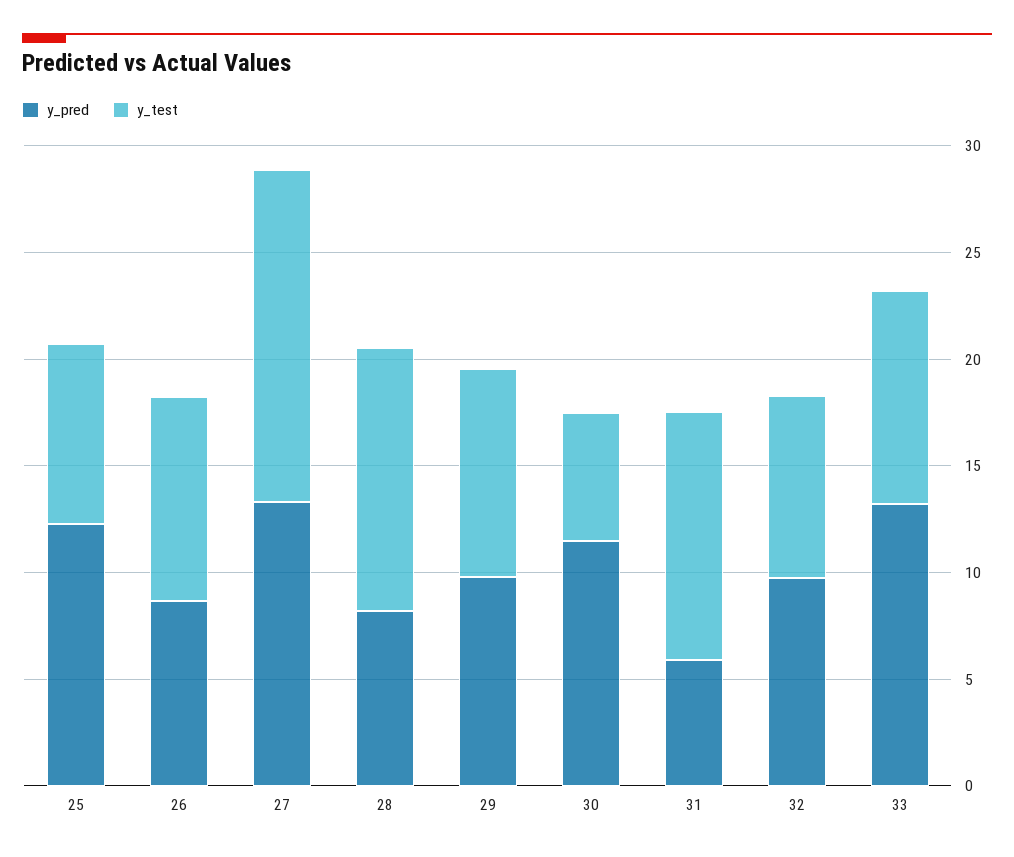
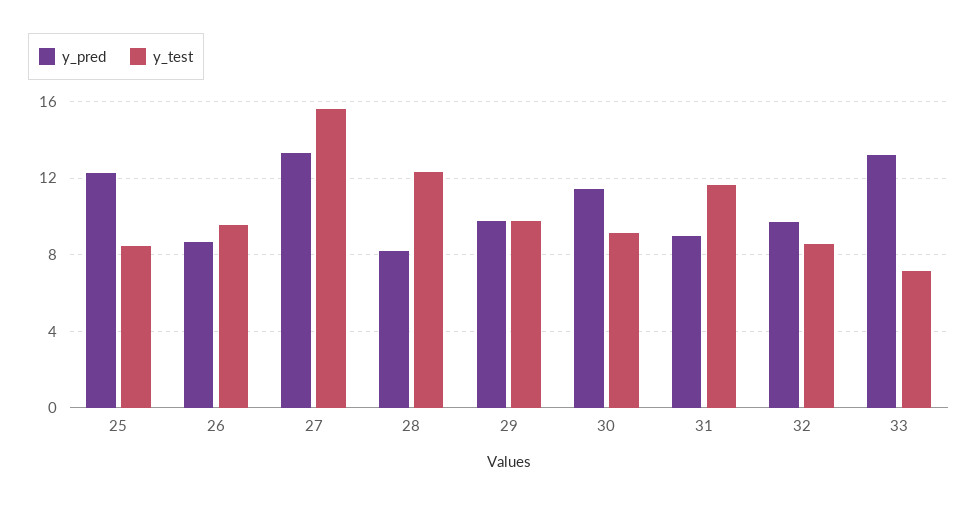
y_test, 30: 6 -> 9
y_pred, 31: 6 -> 9
y_test, 33: 10 -> 7

